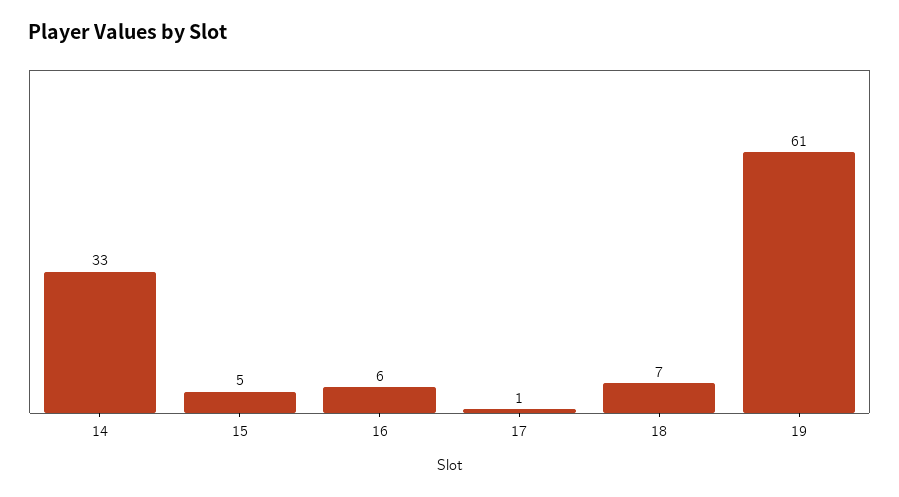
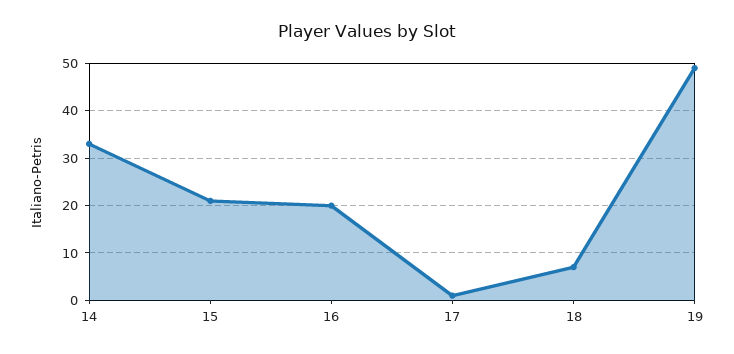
15: 5 -> 20
16: 6 -> 20
19: 61 -> 50

